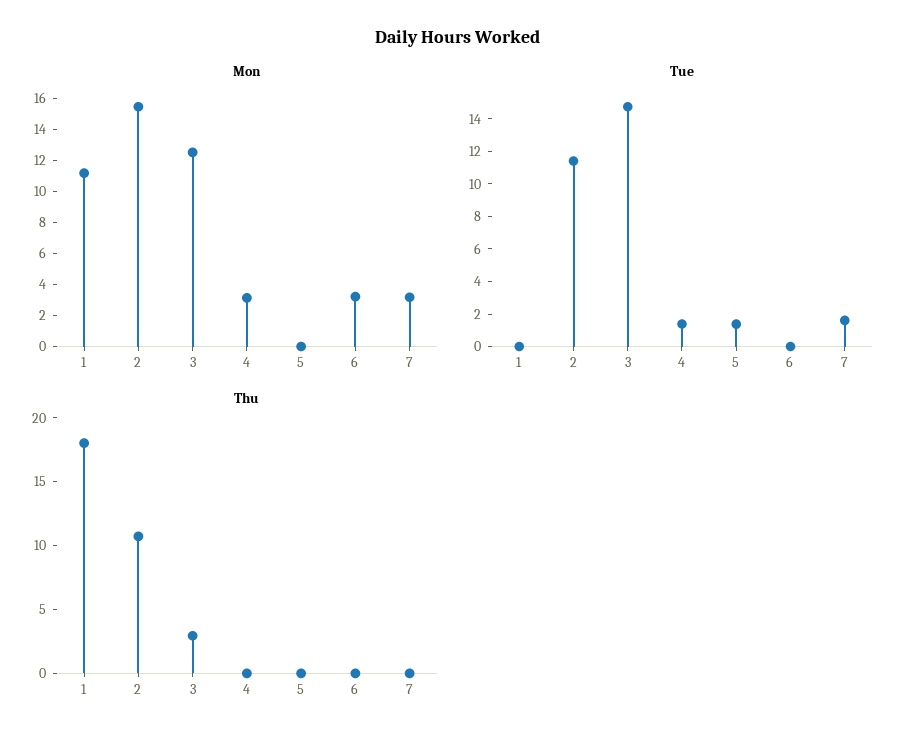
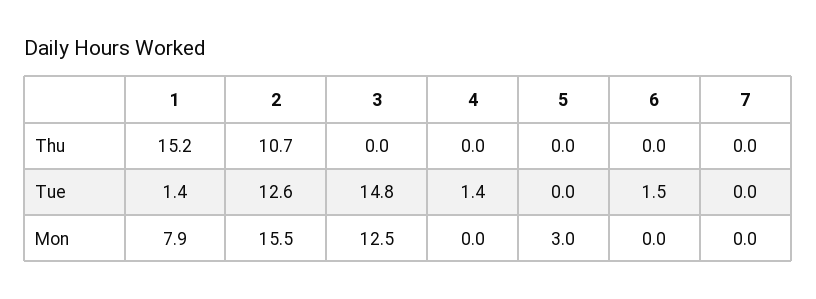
Mon, 1: 11 -> 7.9
Mon, 4: 3 -> 0
Mon, 5: 0 -> 3
Mon, 6: 3 -> 0
Mon, 7: 3 -> 0
Tue, 1: 0 -> 1.4
Tue, 2: 11.5 -> 12.6
Tue, 5: 1.5 -> 0
Tue, 6: 0 -> 1.5
Tue, 7: 1.5 -> 0
Thu, 1: 18 -> 15.2
Thu, 3: 3 -> 0

